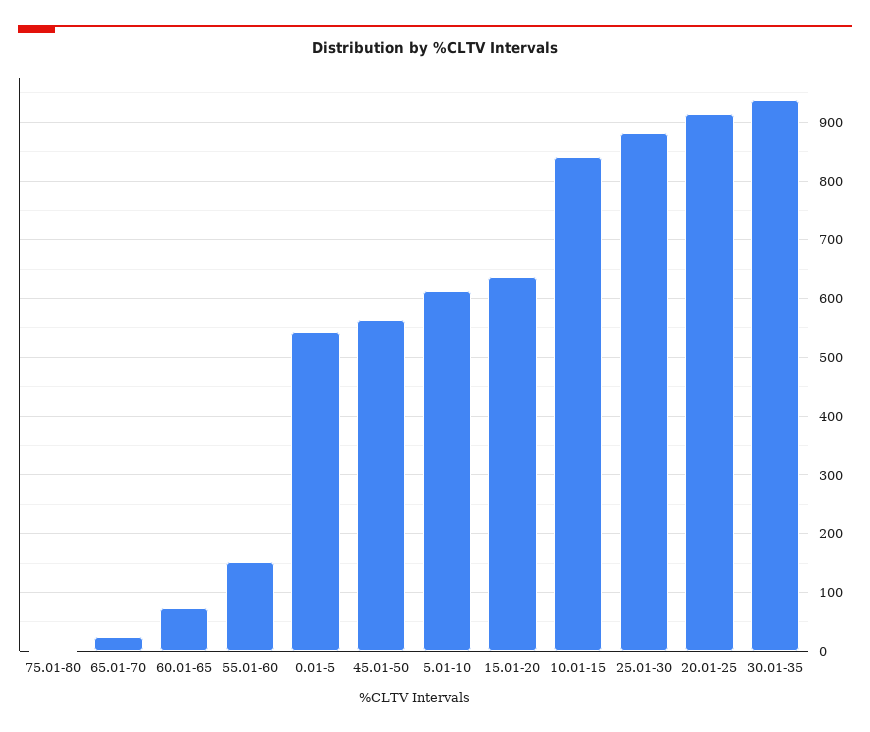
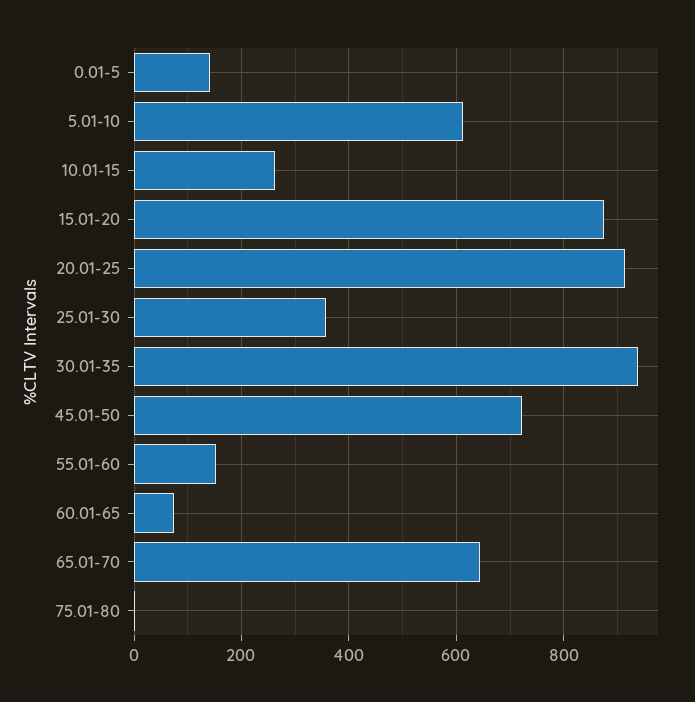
65.01-70: 20 -> 640
0.01-5: 540 -> 140
45.01-50: 560 -> 720
15.01-20: 640 -> 880
10.01-15: 840 -> 260
25.01-30: 880 -> 360

